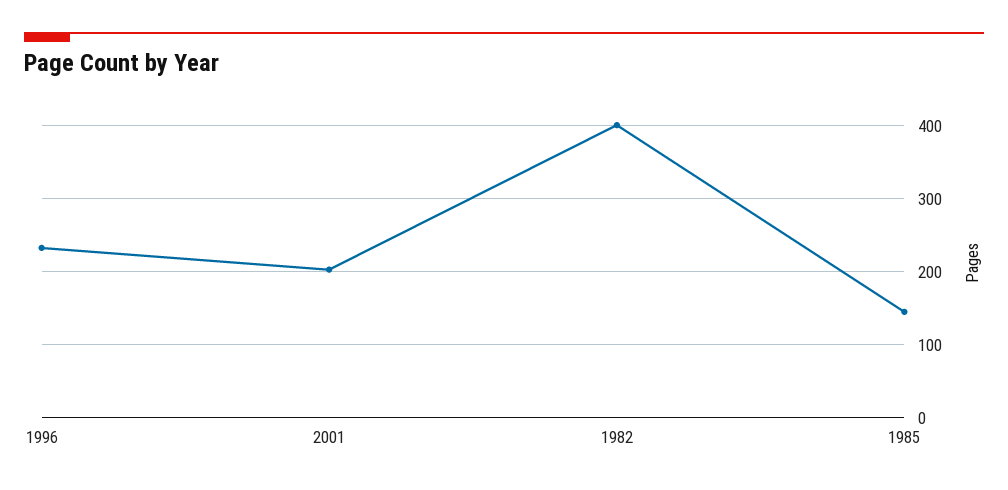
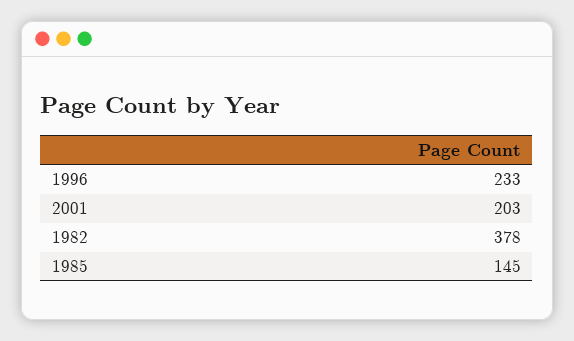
1982: 400 -> 378

